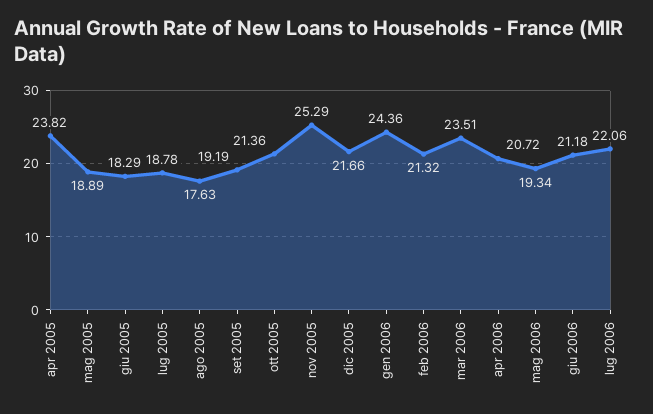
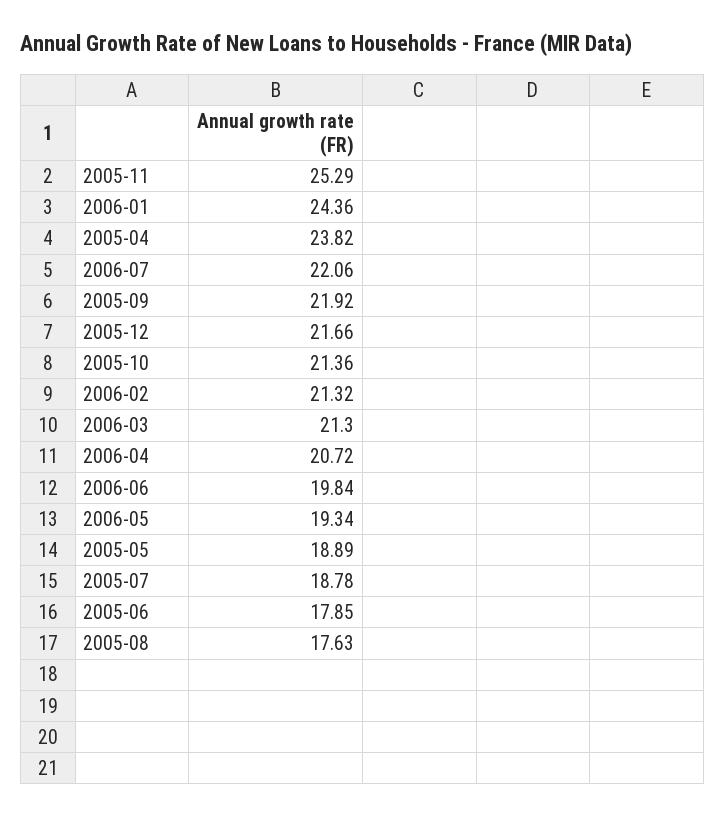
giu 2005: 18.29 -> 17.85
set 2005: 19.19 -> 21.92
mar 2006: 23.51 -> 21.3
giu 2006: 21.18 -> 19.84

